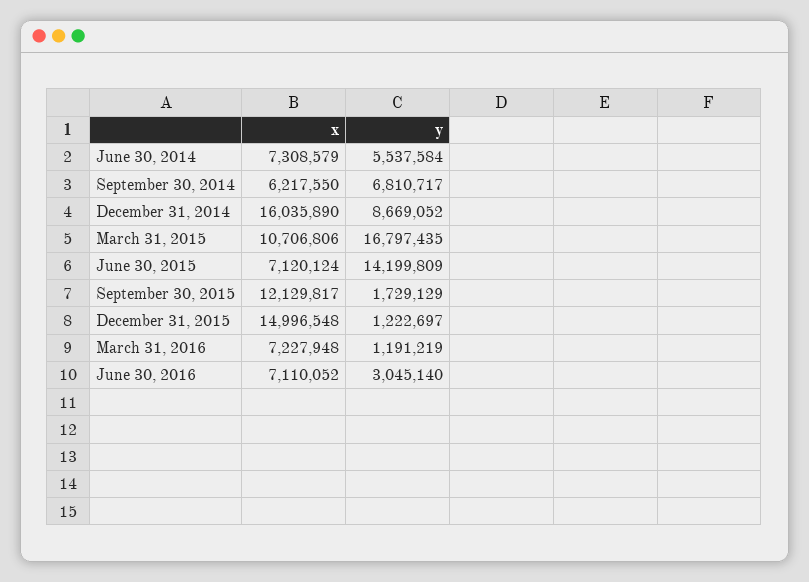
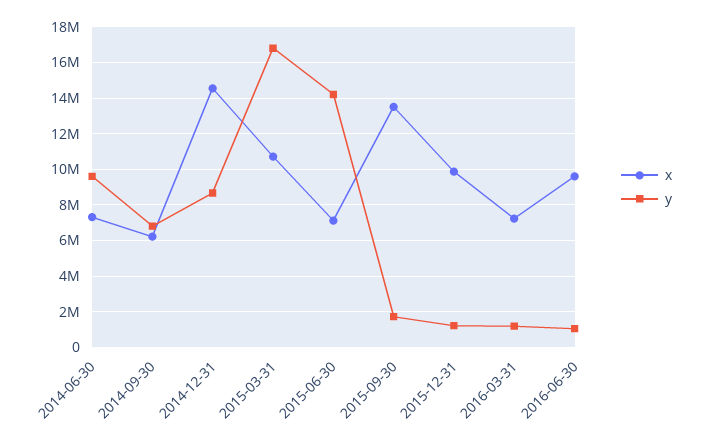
y, June 30, 2014: 5537584 -> 9500000
x, December 31, 2014: 16035890 -> 14500000
x, September 30, 2015: 12129817 -> 13500000
x, December 31, 2015: 14996548 -> 10000000
x, June 30, 2016: 7110052 -> 9500000
y, June 30, 2016: 3045140 -> 1000000

